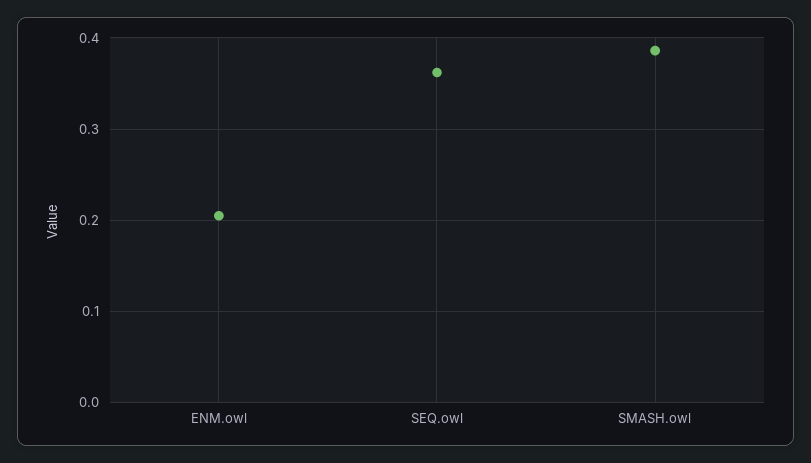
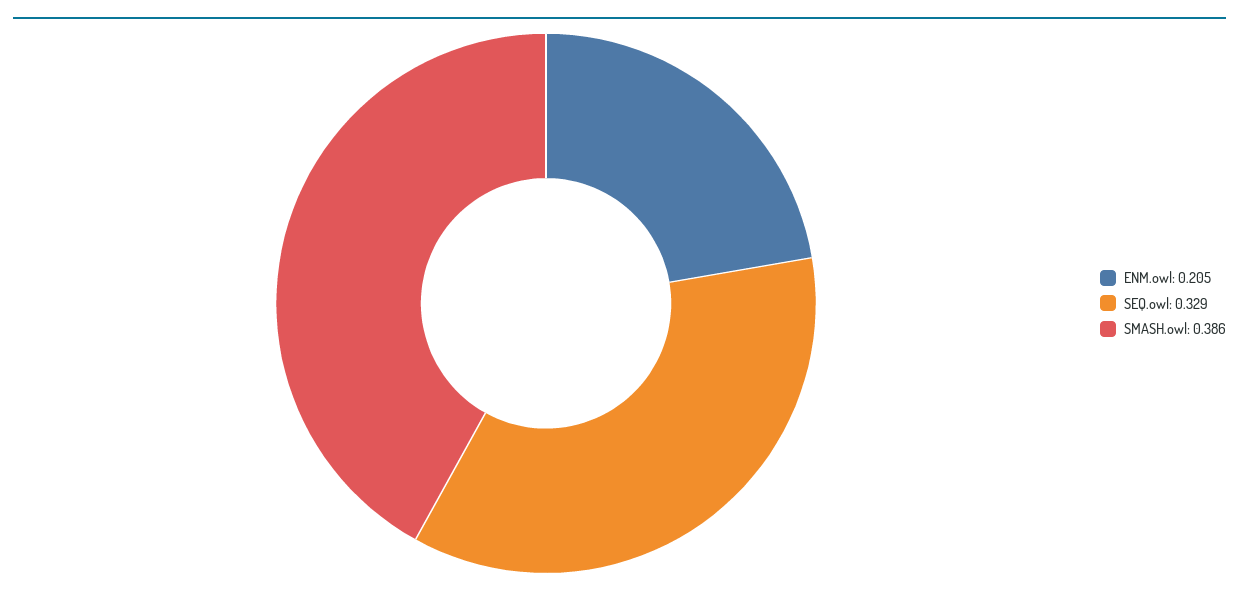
SEQ.owl: 0.36 -> 0.329

